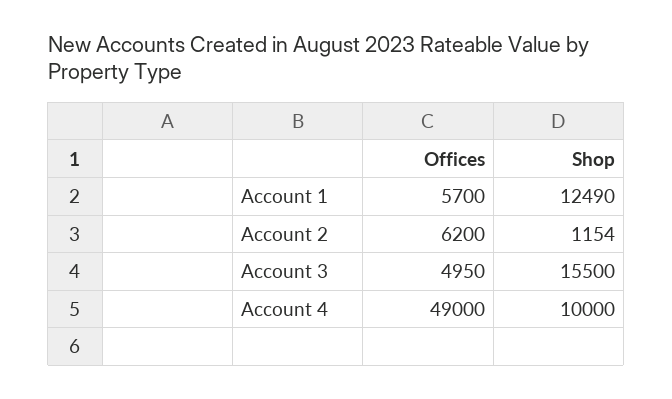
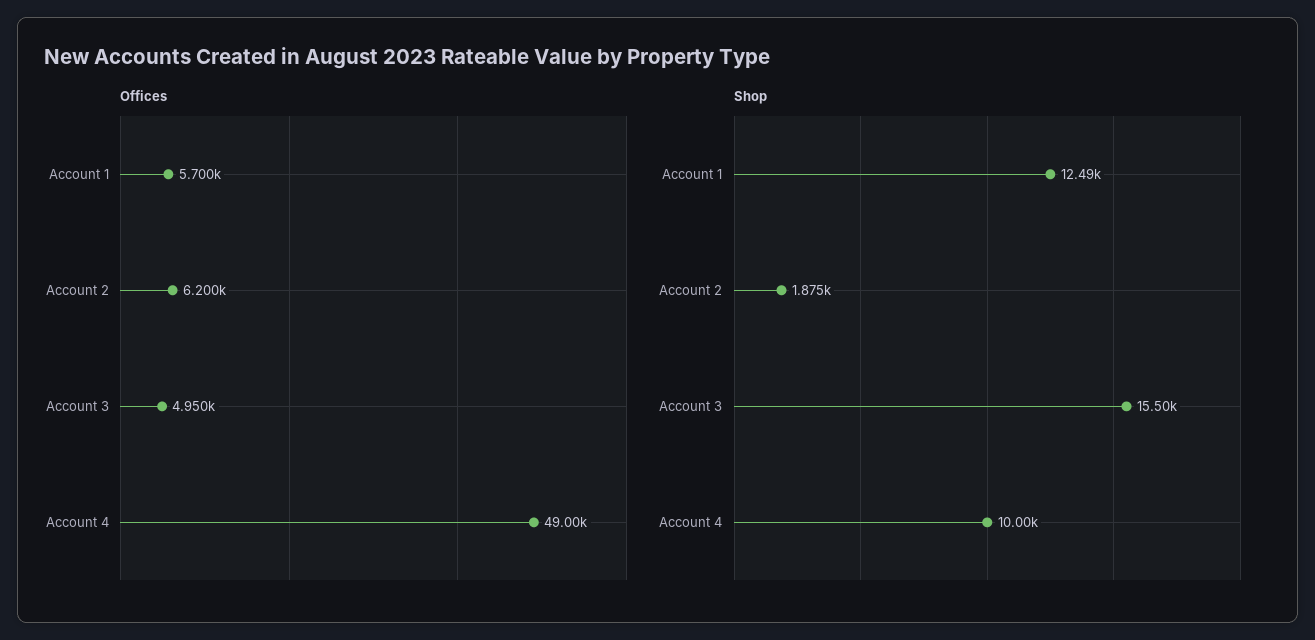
Shop, Account 2: 1154 -> 1875

